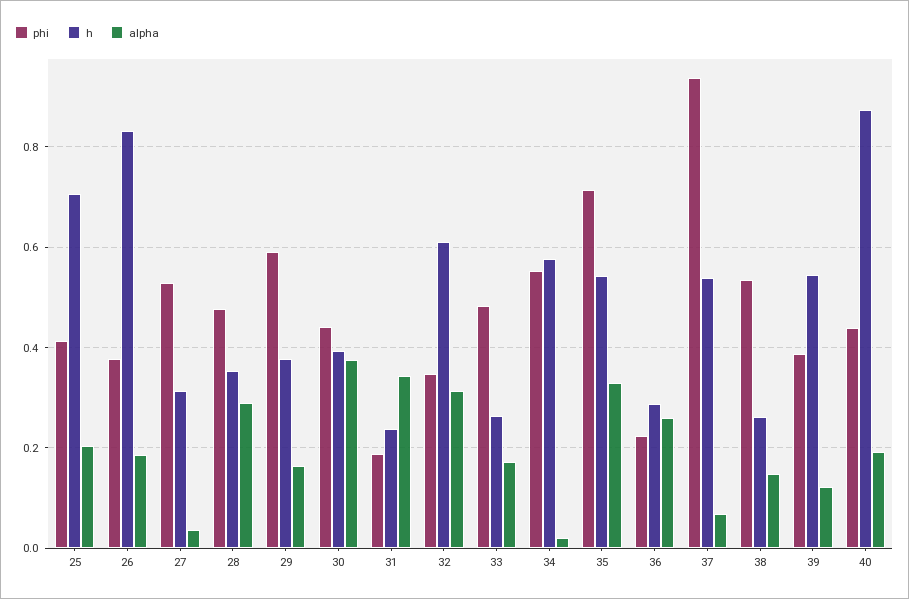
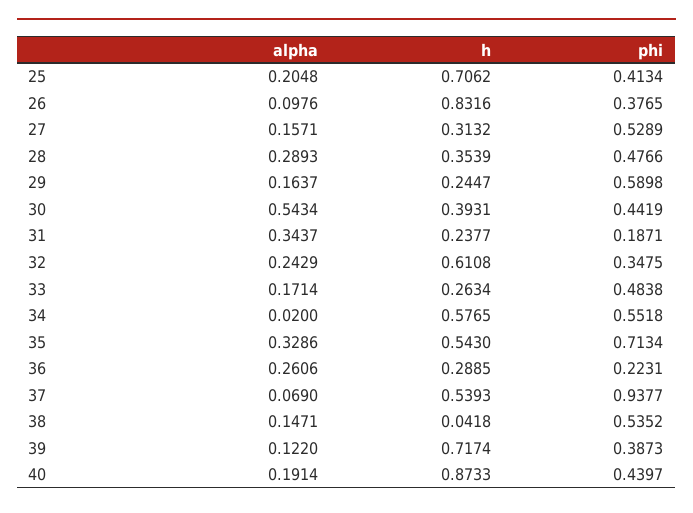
alpha, 26: 0.18 -> 0.0976
alpha, 27: 0.04 -> 0.1571
h, 29: 0.38 -> 0.2447
alpha, 30: 0.38 -> 0.5434
alpha, 32: 0.32 -> 0.2429
h, 38: 0.26 -> 0.0418
h, 39: 0.54 -> 0.7174

